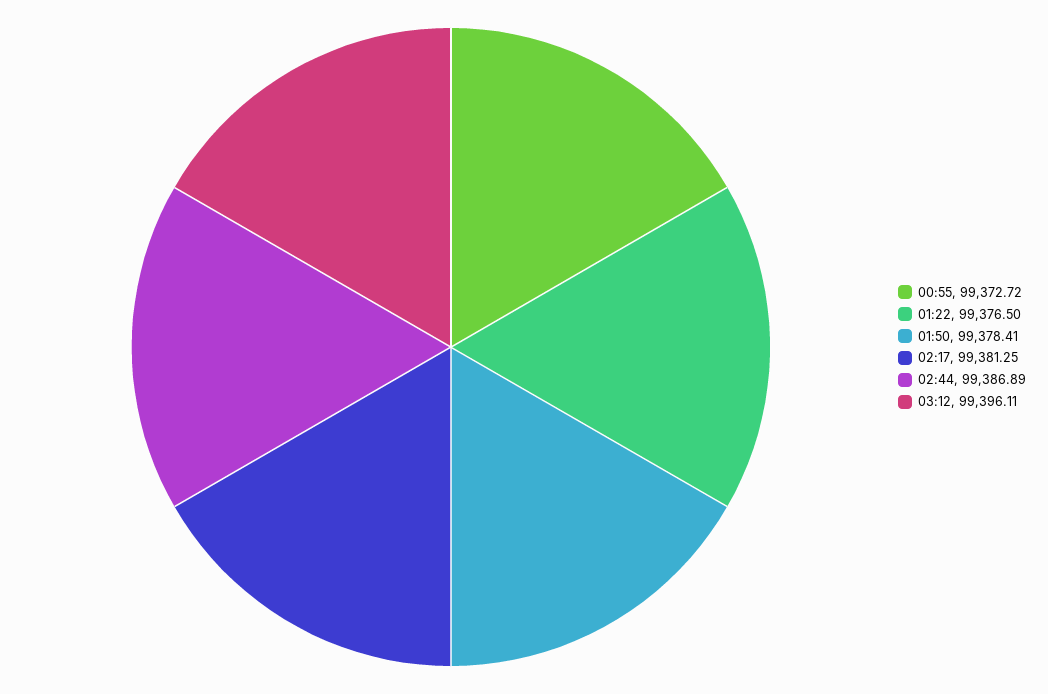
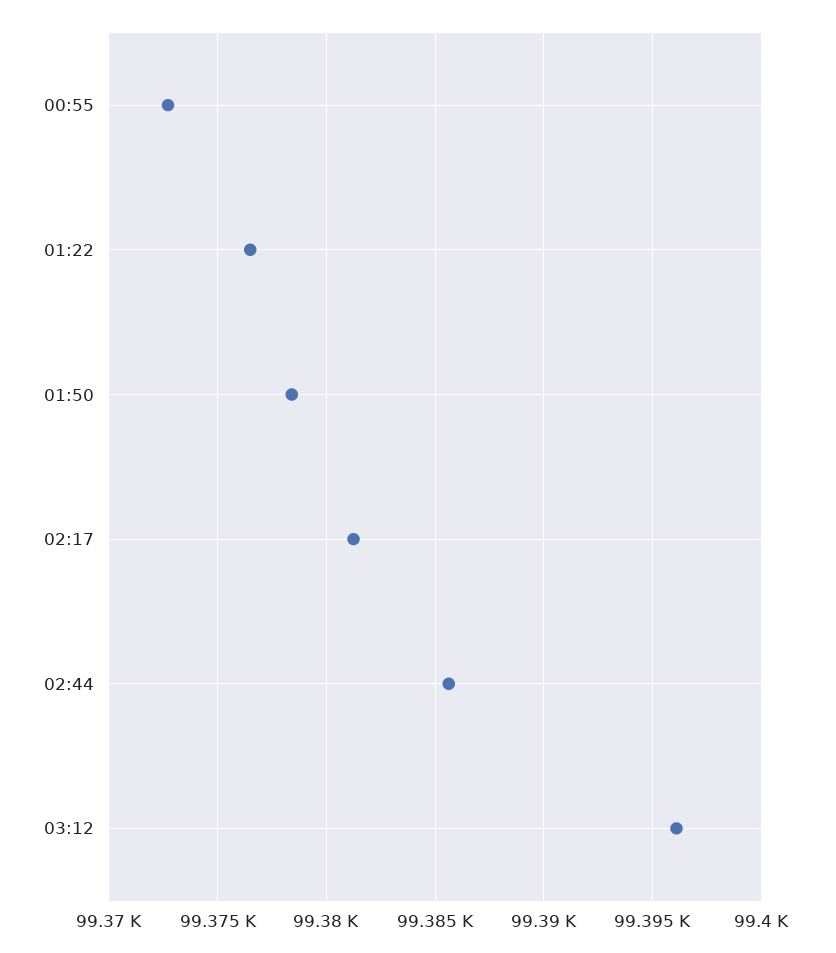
02:44: 99386.89 -> 99385.5

